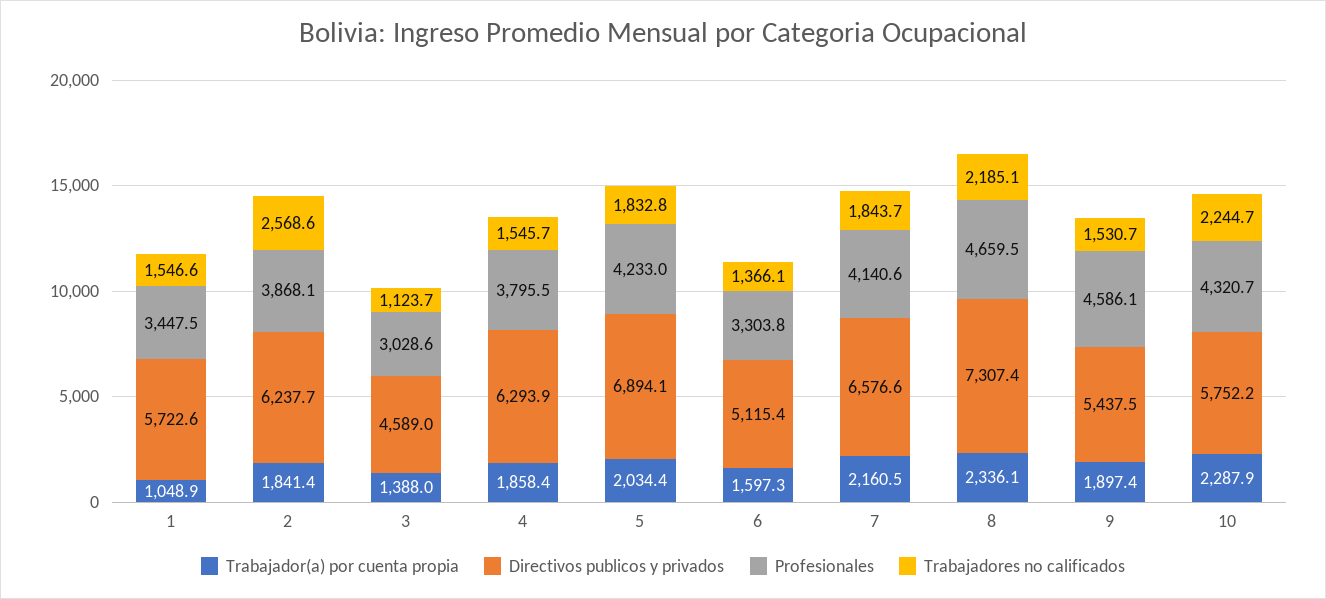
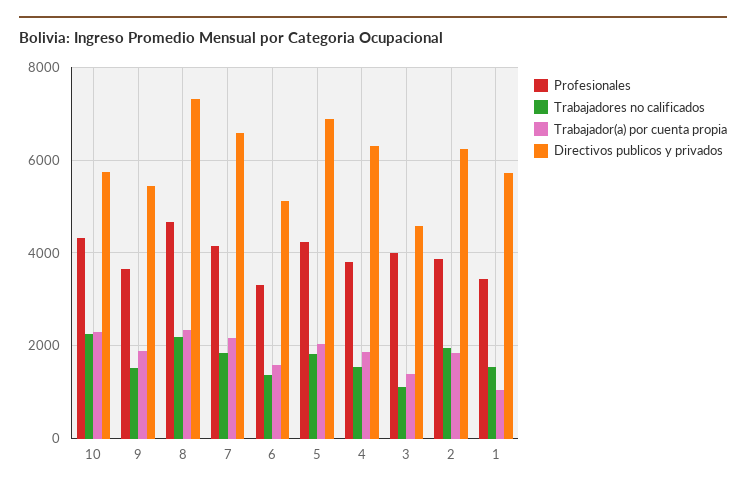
Trabajadores no calificados, 2: 2568.6 -> 2000
Profesionales, 3: 3028.6 -> 4000
Profesionales, 9: 4586.1 -> 3600

